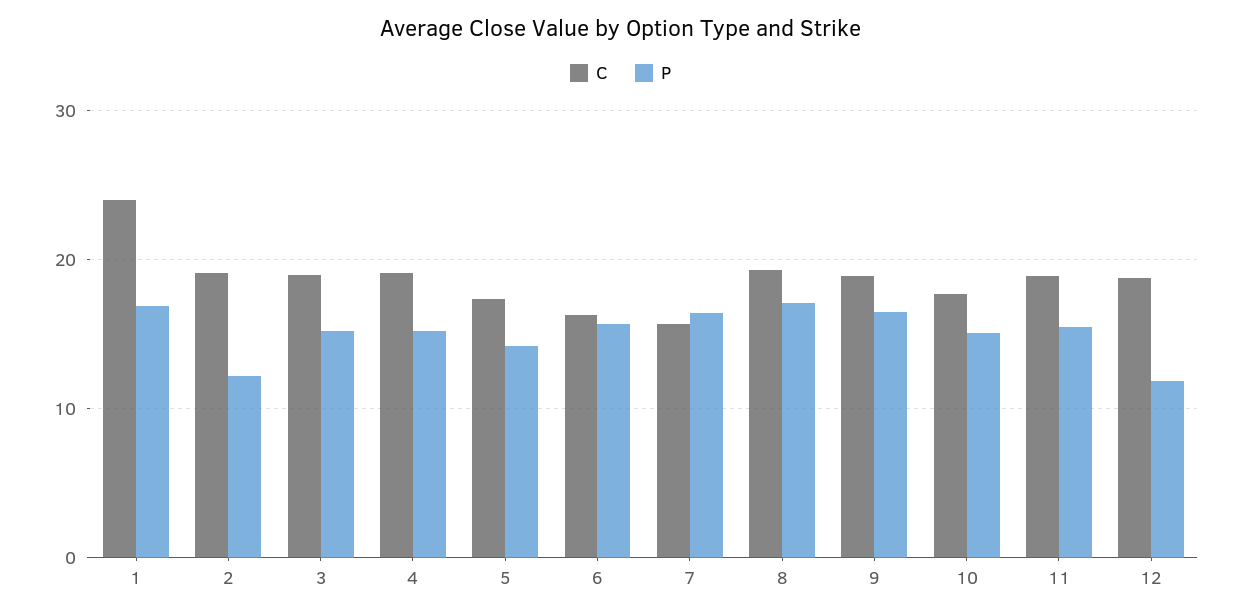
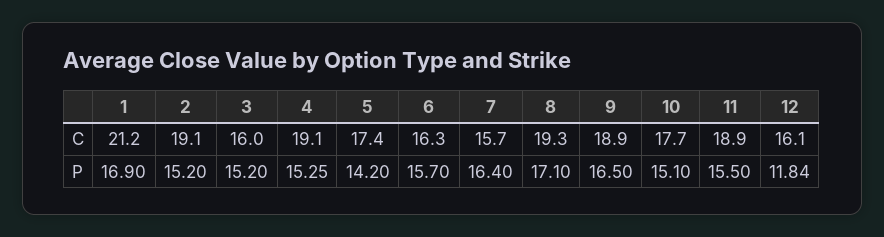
C, 1: 24 -> 21.2
P, 2: 12 -> 15.2
C, 3: 19 -> 16
C, 12: 19 -> 16.1

